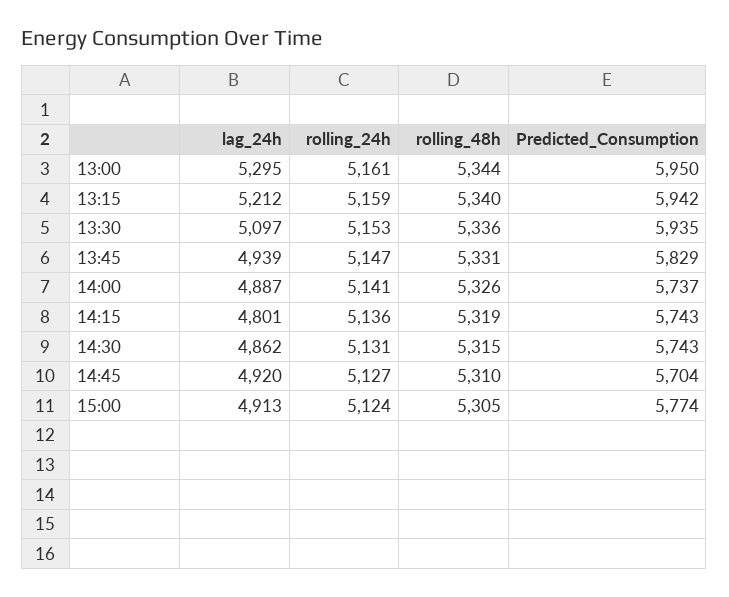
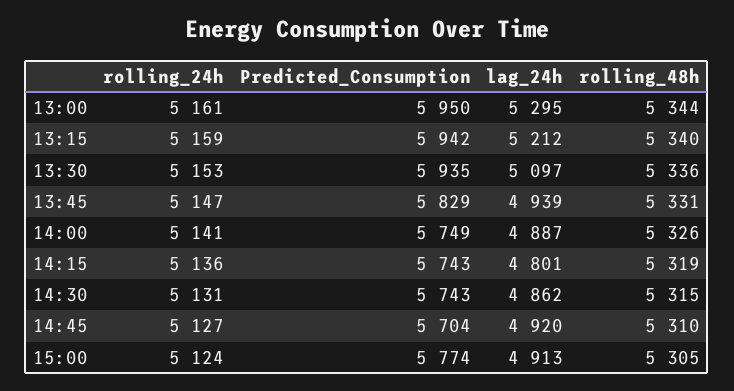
Predicted_Consumption, 14:00: 5737 -> 5749

